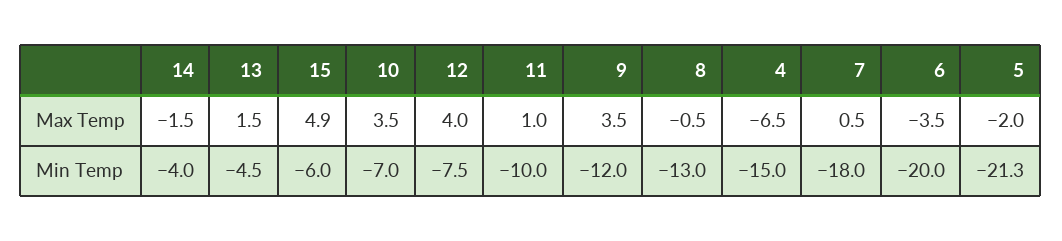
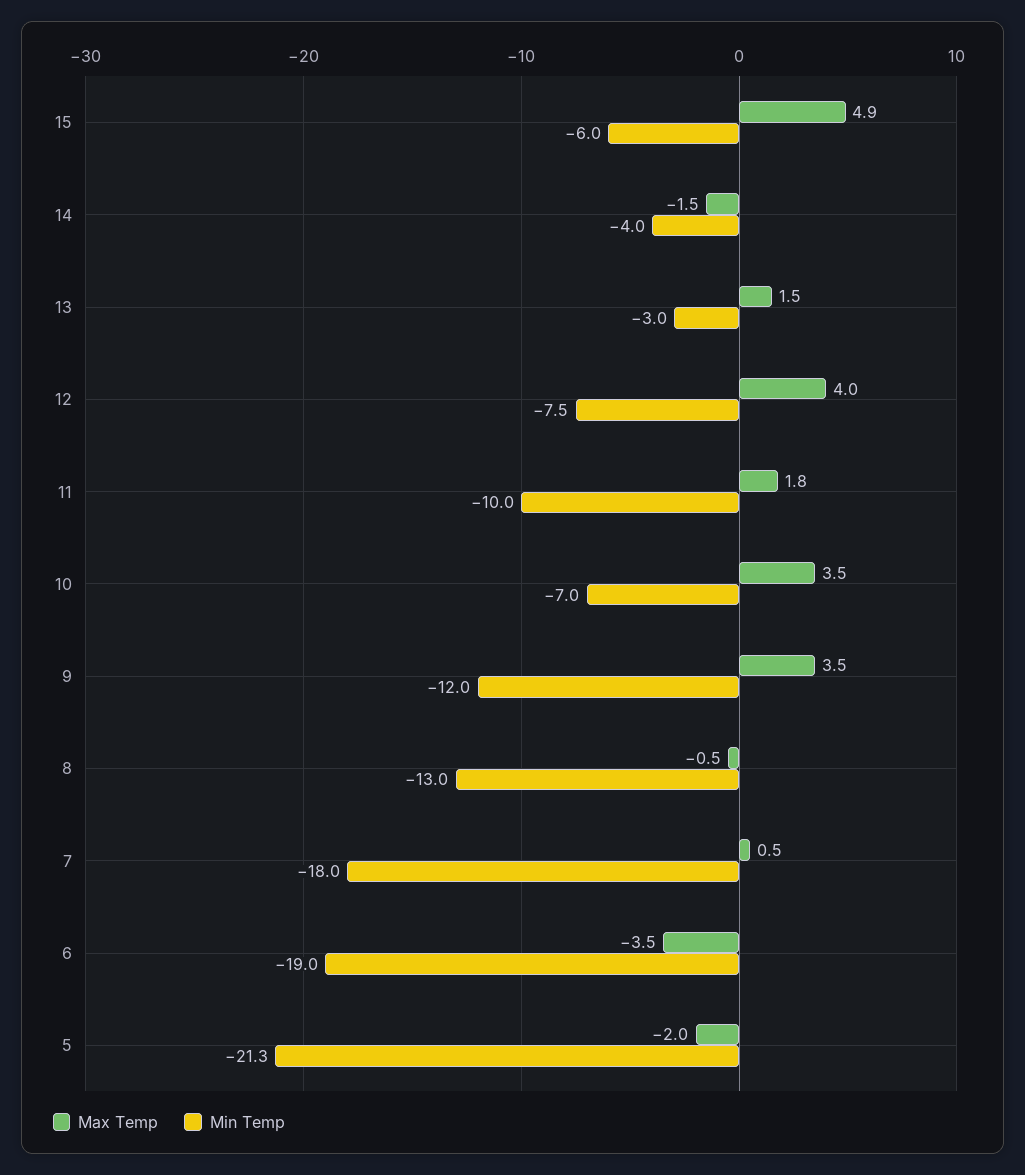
Max Temp, 11: 1 -> 1.8
Max Temp, 4: -6.5 -> none
Min Temp, 13: -4.5 -> -3
Min Temp, 4: -15 -> none
Min Temp, 6: -20 -> -19

